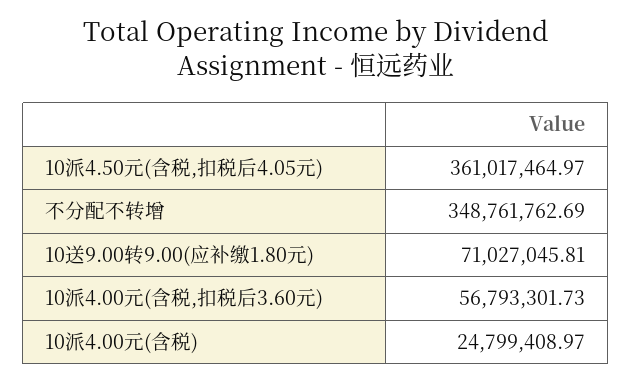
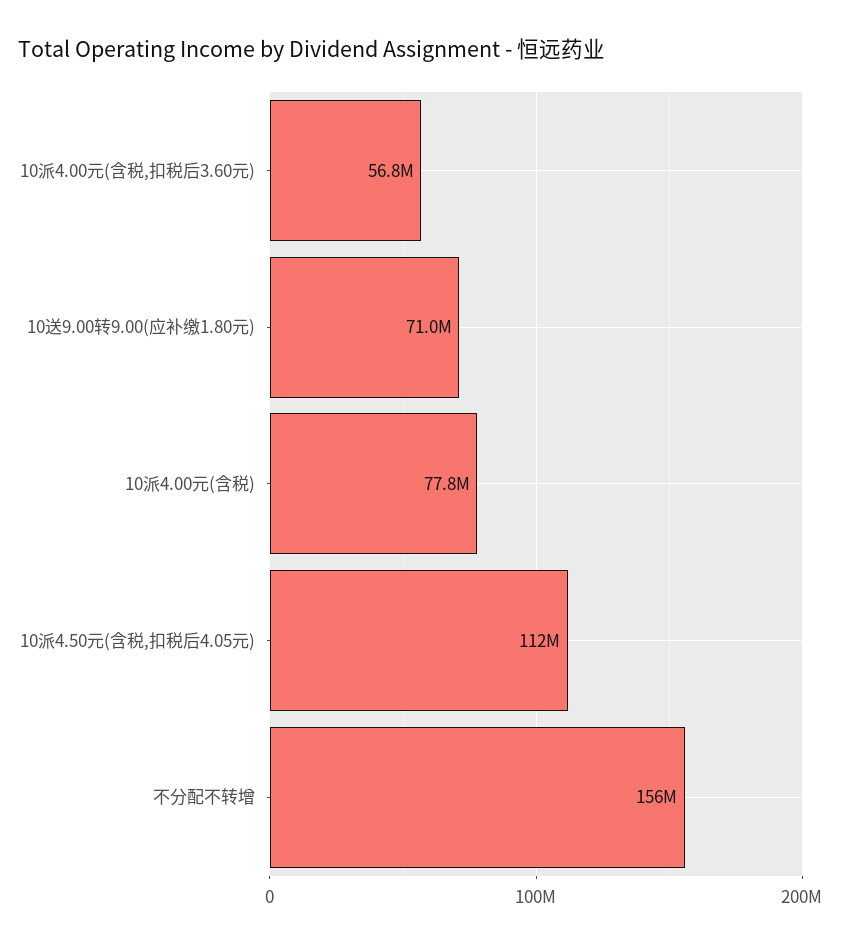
10派4.50元(含税,扣税后4.05元): 361017464.97 -> 112000000
不分配不转增: 348761762.69 -> 156000000
10派4.00元(含税): 24799408.97 -> 77800000

